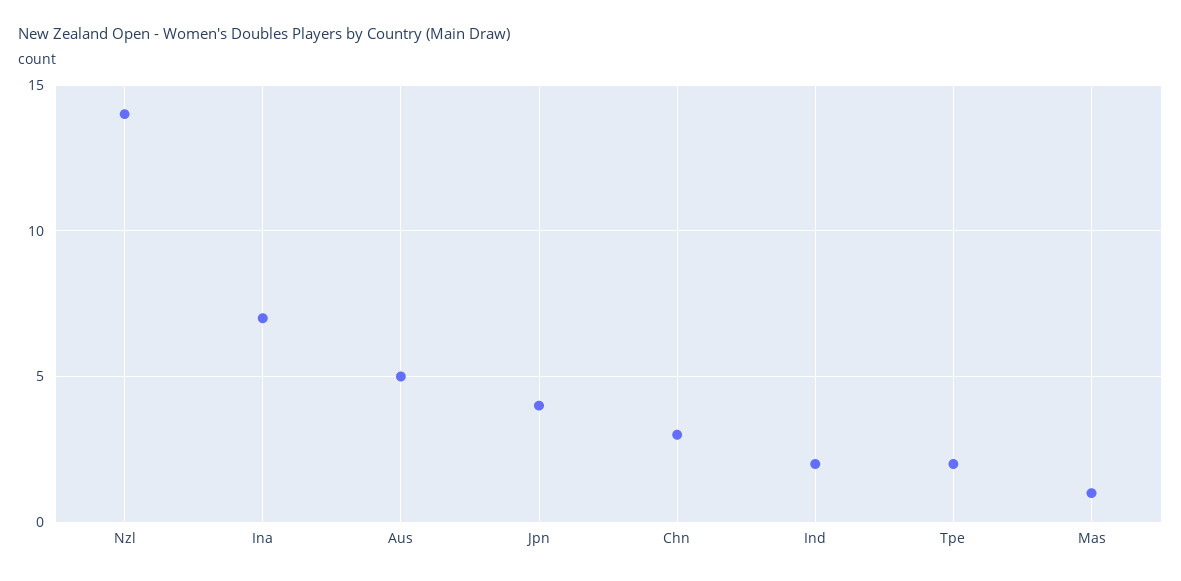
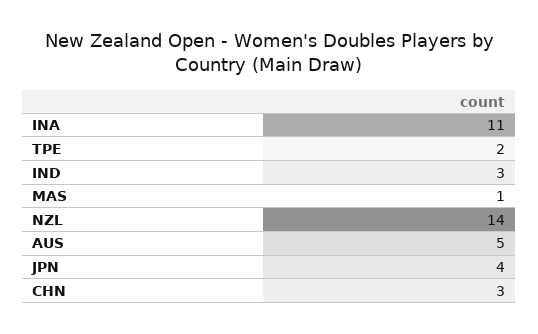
Ina: 7 -> 11
Ind: 2 -> 3

